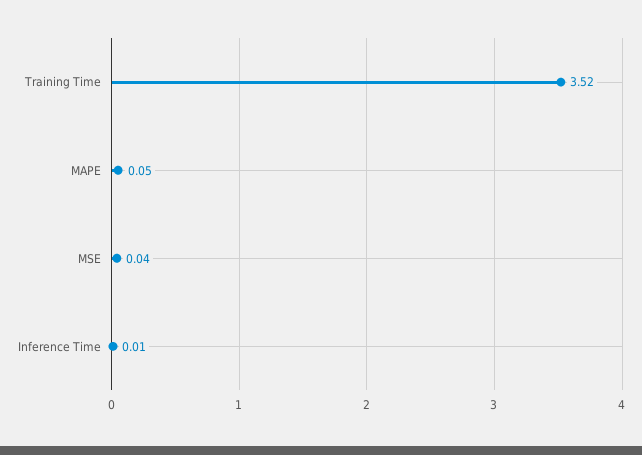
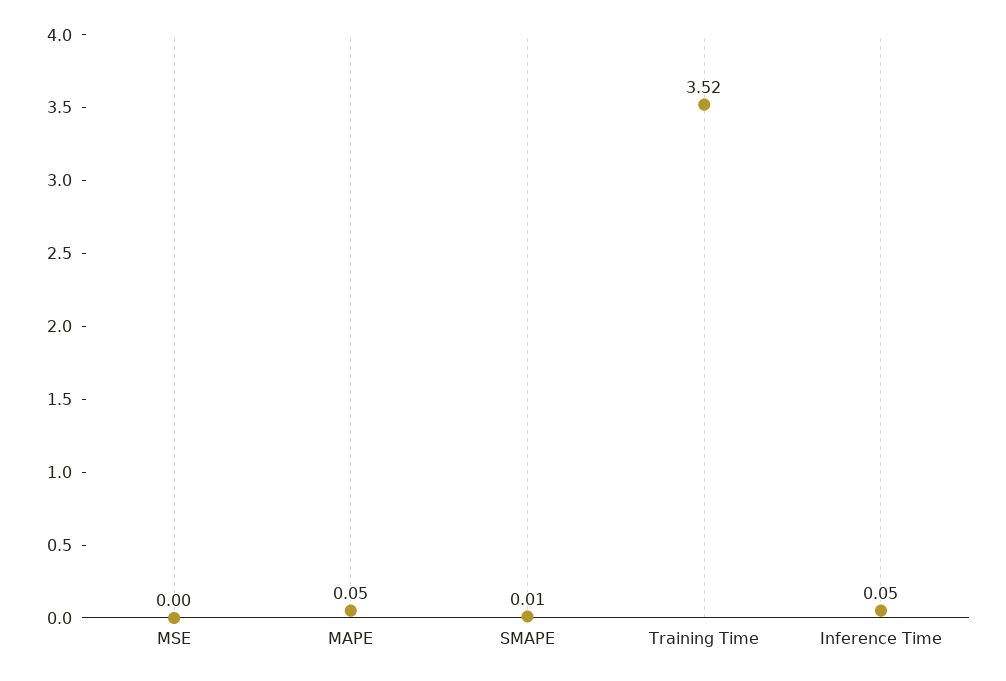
MSE: 0.04 -> 0
Inference Time: 0.01 -> 0.05
SMAPE: none -> 0.01

